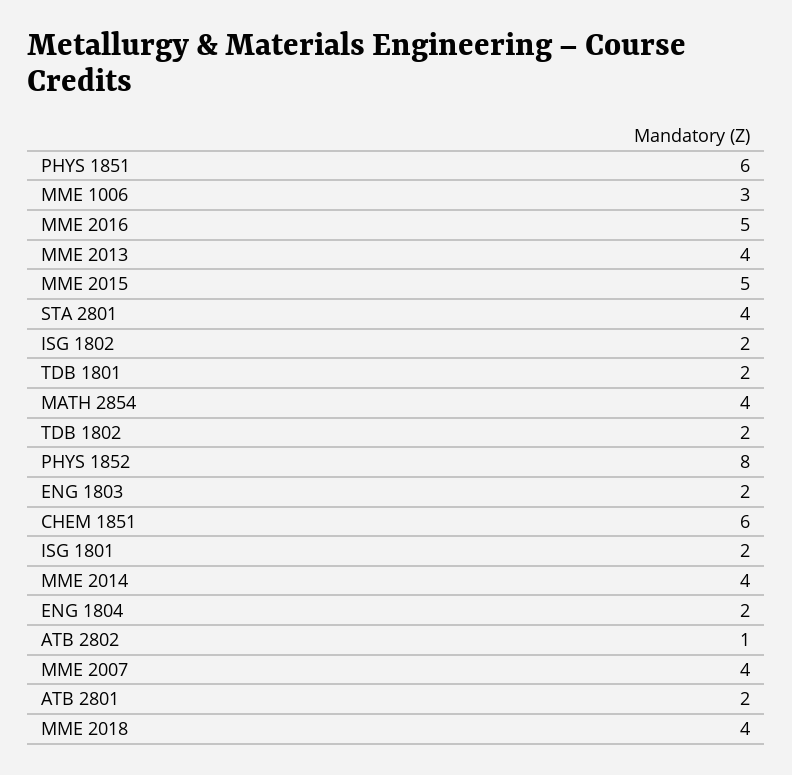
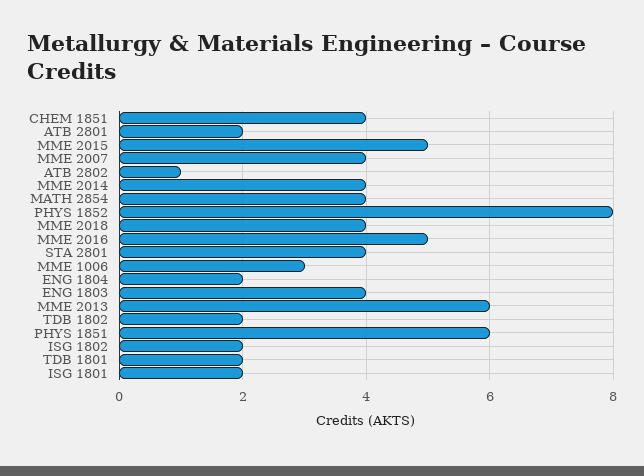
MME 2013: 4 -> 6
ENG 1803: 2 -> 4
CHEM 1851: 6 -> 4

